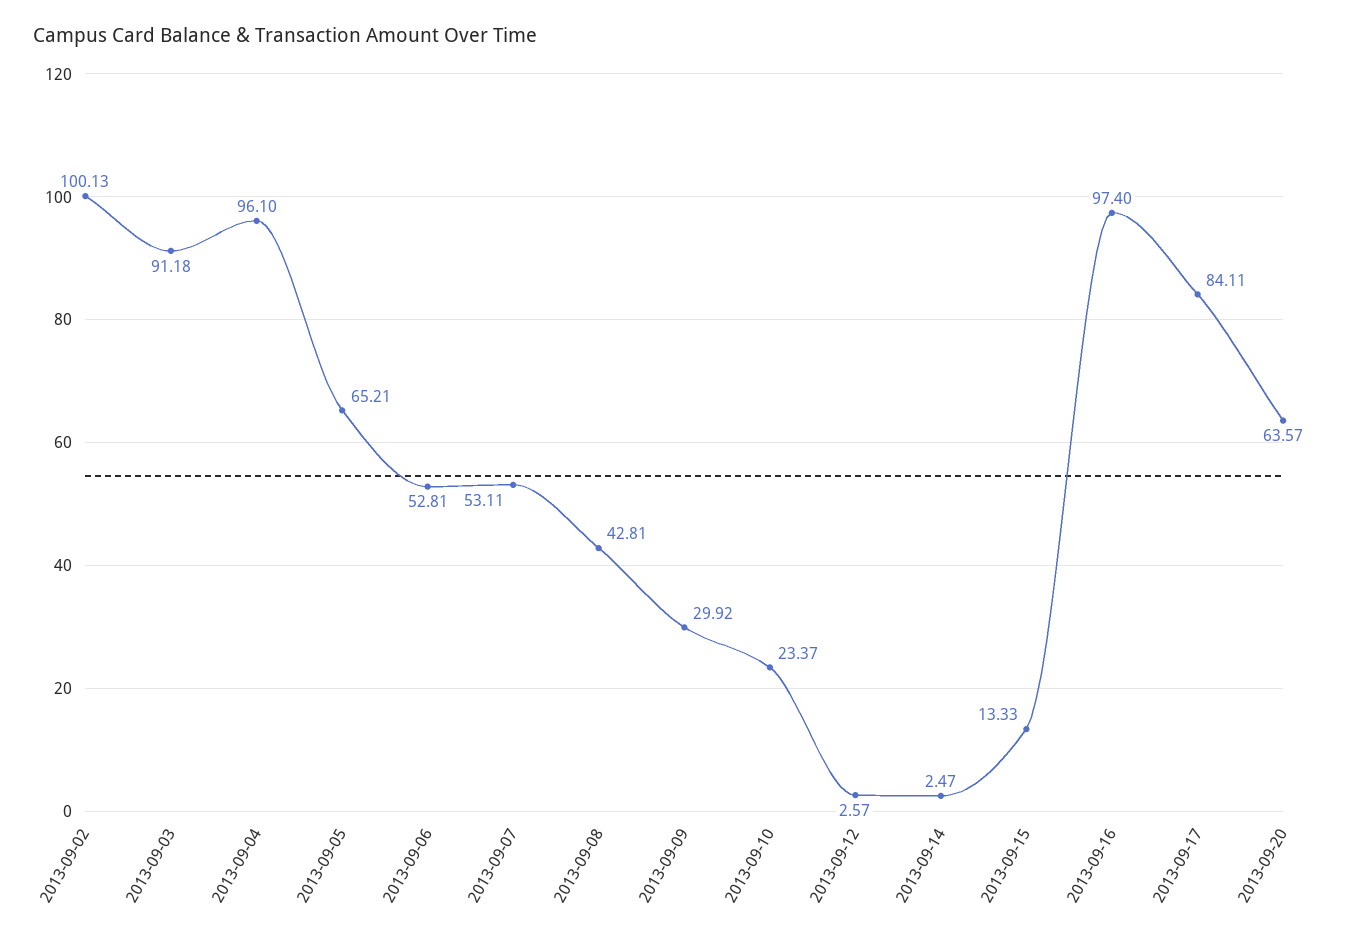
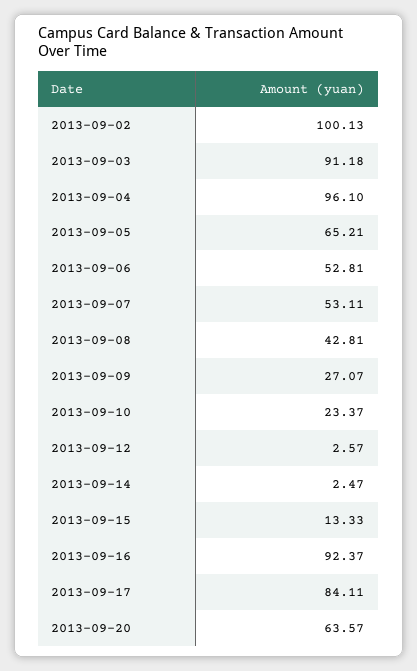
2013-09-09: 29.92 -> 27.07
2013-09-16: 97.4 -> 92.37

